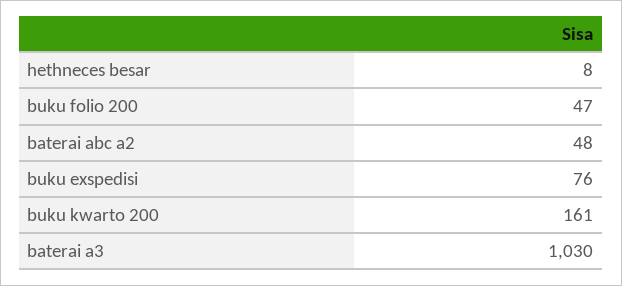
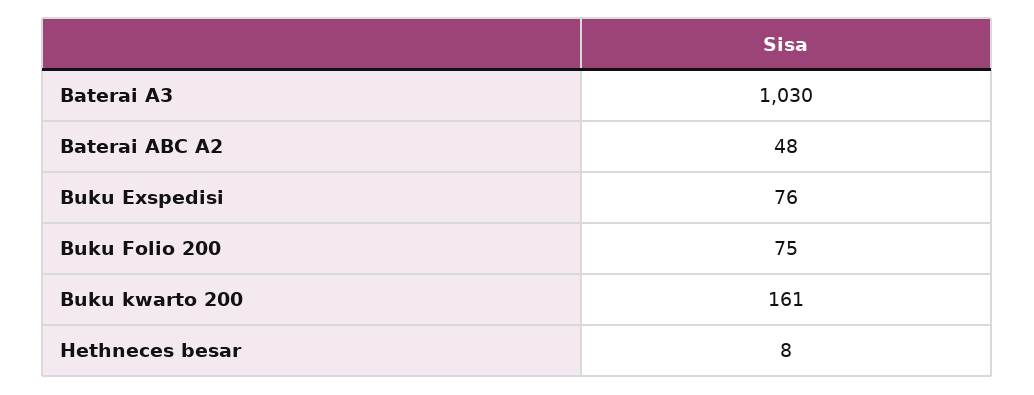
buku folio 200: 47 -> 75

